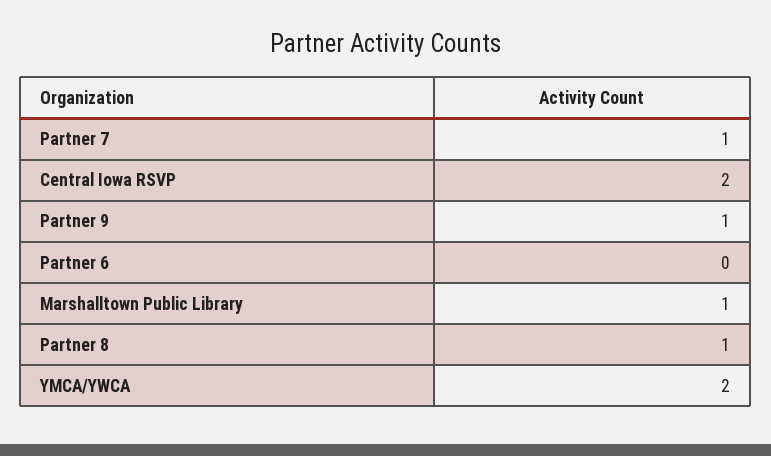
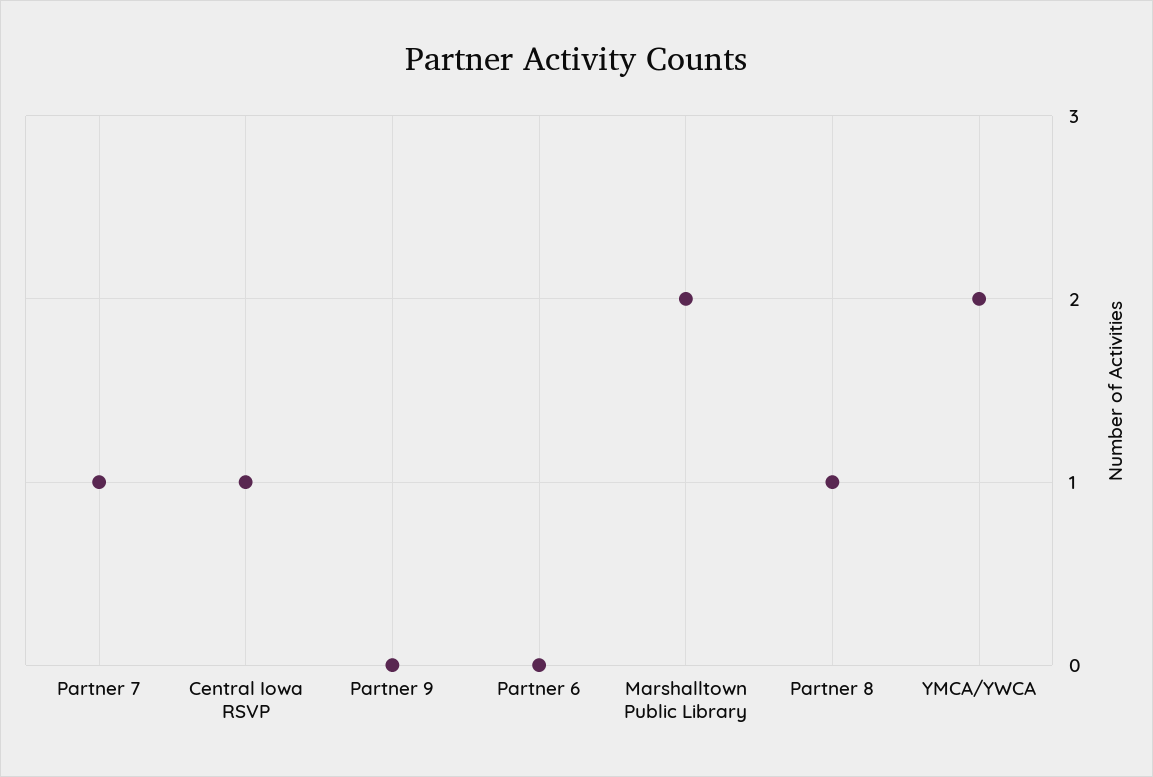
Central Iowa RSVP: 2 -> 1
Partner 9: 1 -> 0
Marshalltown Public Library: 1 -> 2

